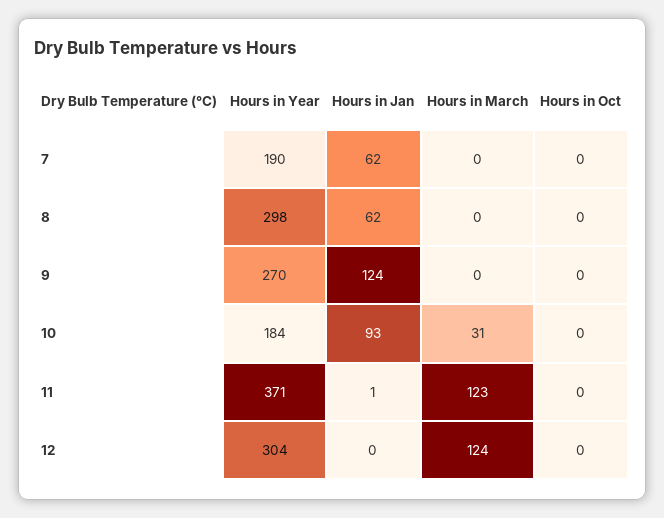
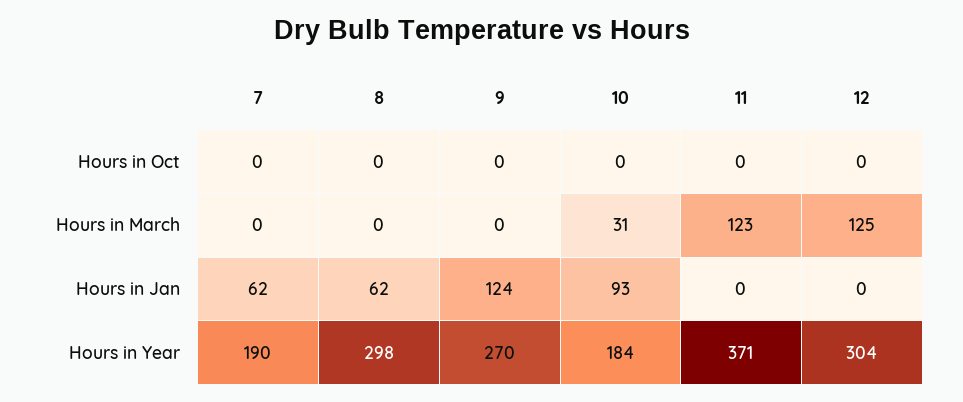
Hours in Jan, 11: 1 -> 0
Hours in March, 12: 124 -> 125

